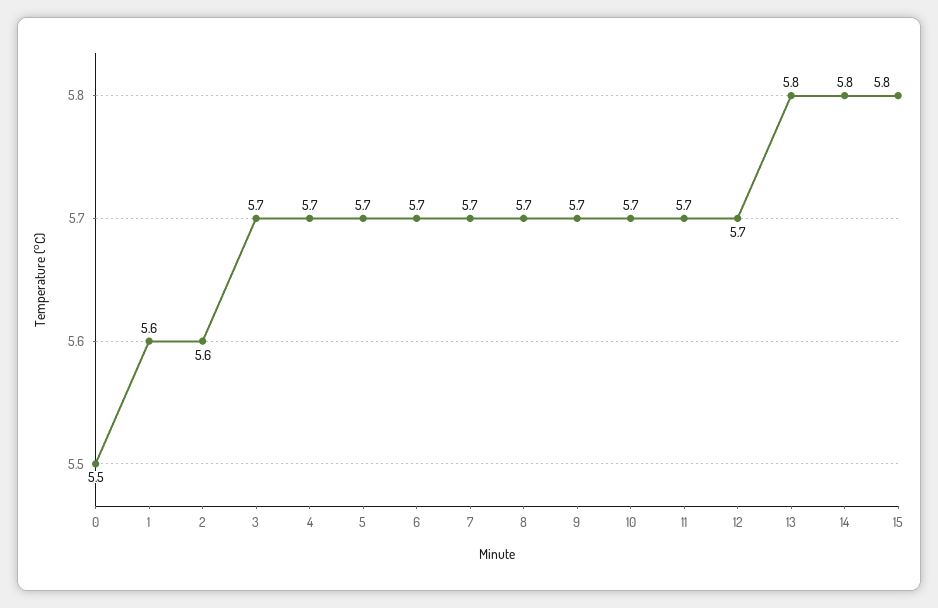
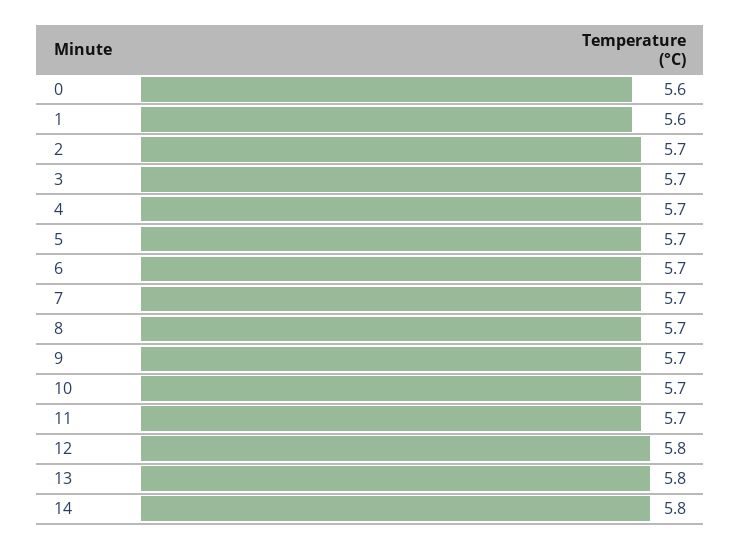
0: 5.5 -> 5.6
2: 5.6 -> 5.7
12: 5.7 -> 5.8
15: 5.8 -> none

